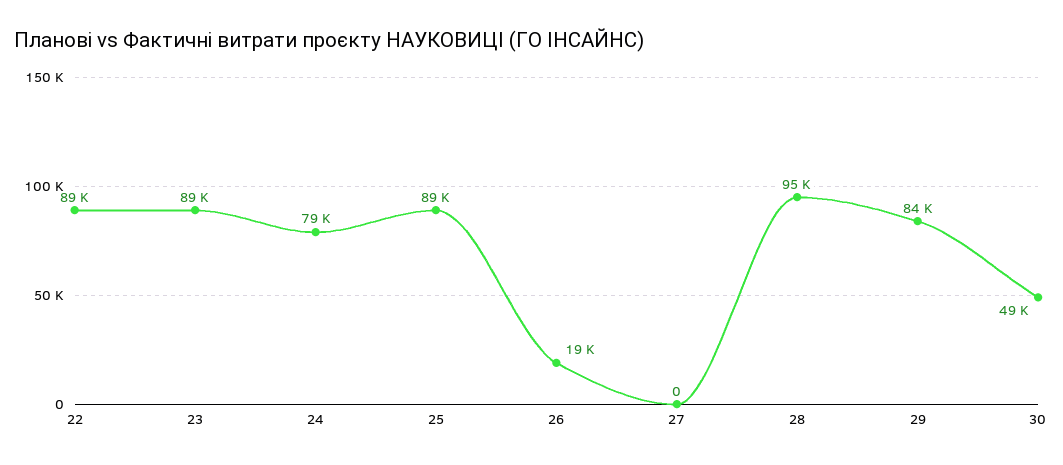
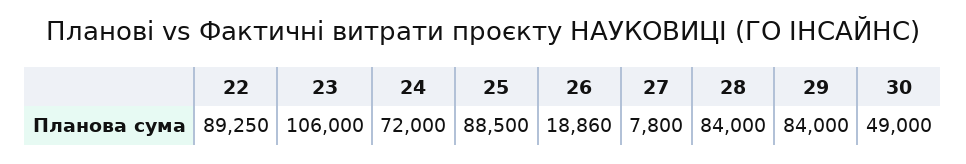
23: 89000 -> 106000
24: 79000 -> 72000
27: 0 -> 7800
28: 95000 -> 84000

